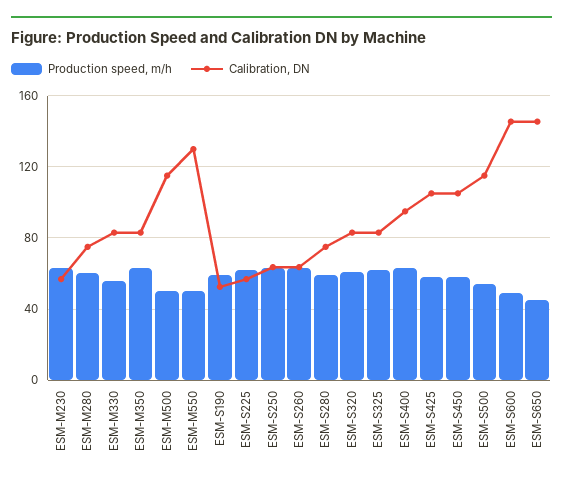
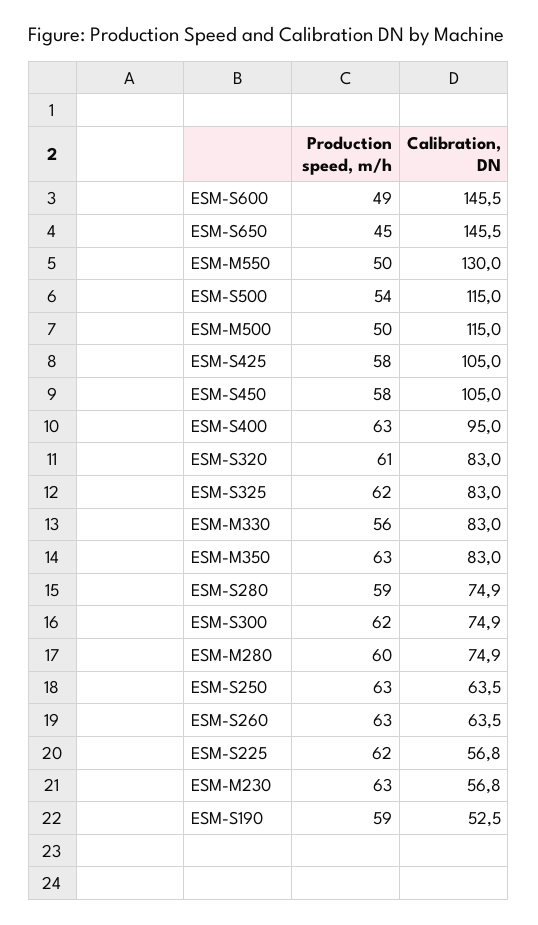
Production speed, m/h, ESM-S300: none -> 62
Calibration, DN, ESM-S300: none -> 74.9

